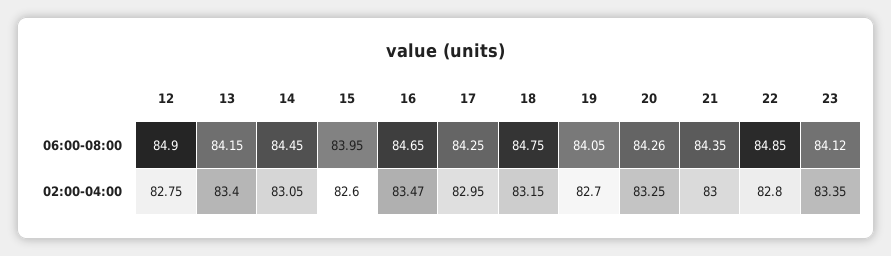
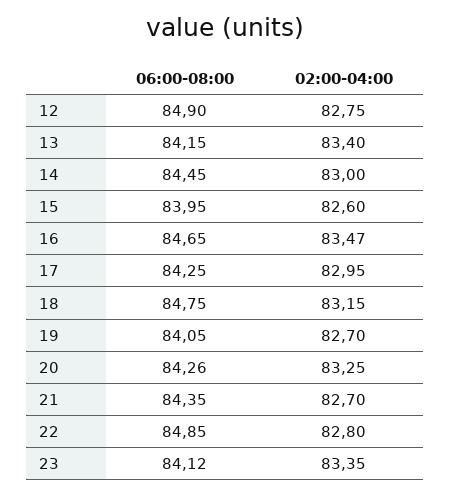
14, 02:00-04:00: 83.05 -> 83
21, 02:00-04:00: 83 -> 82.7

